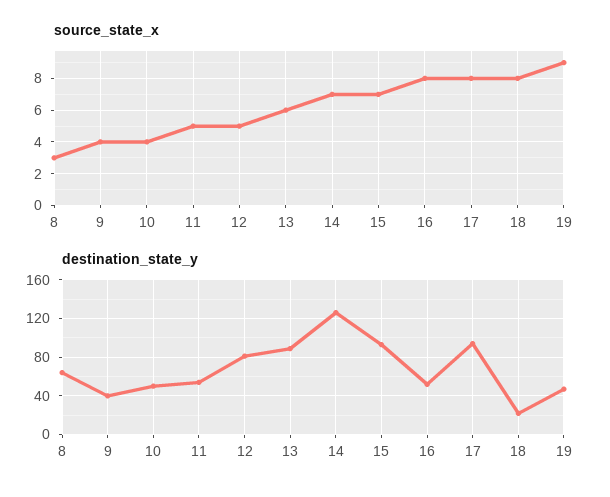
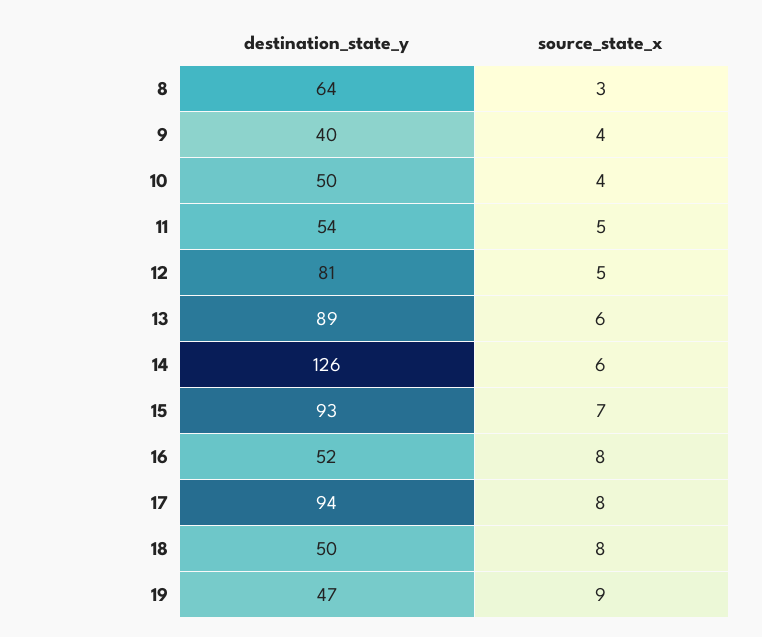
source_state_x, 14: 7 -> 6
destination_state_y, 18: 20 -> 50

